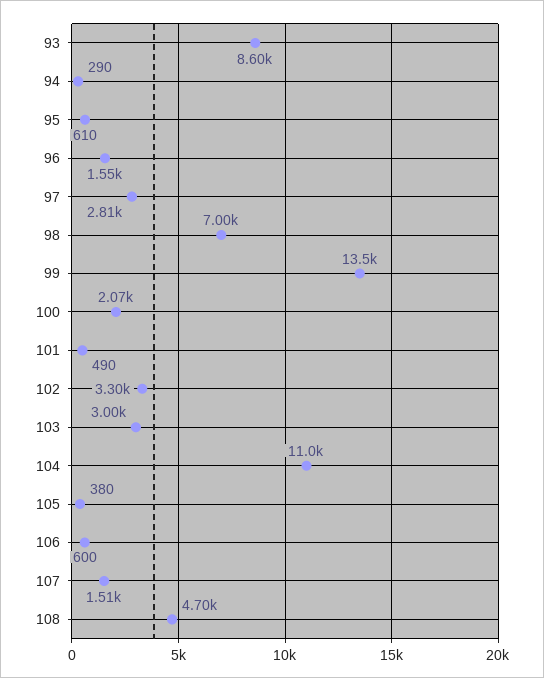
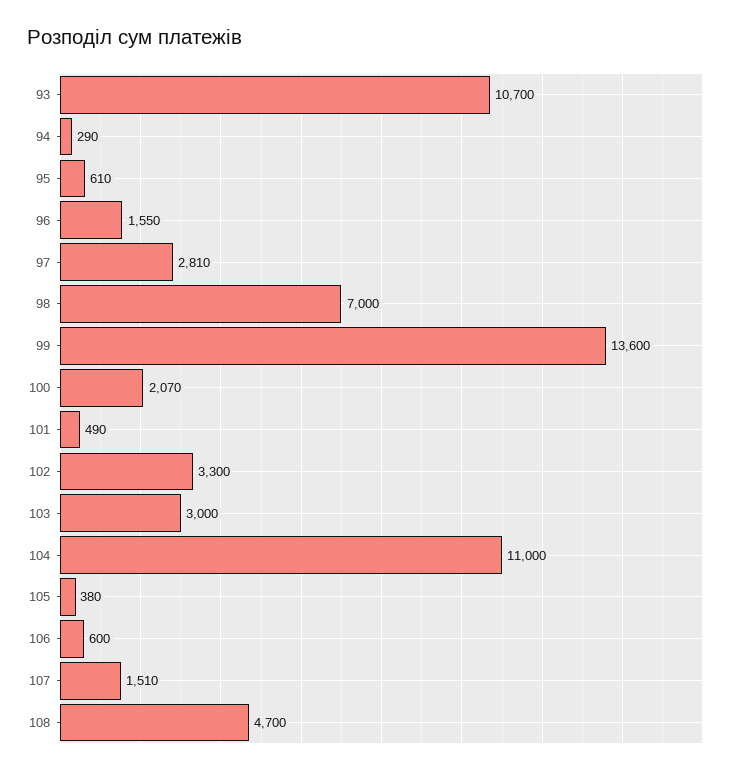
93: 8600 -> 10700
99: 13500 -> 13600

